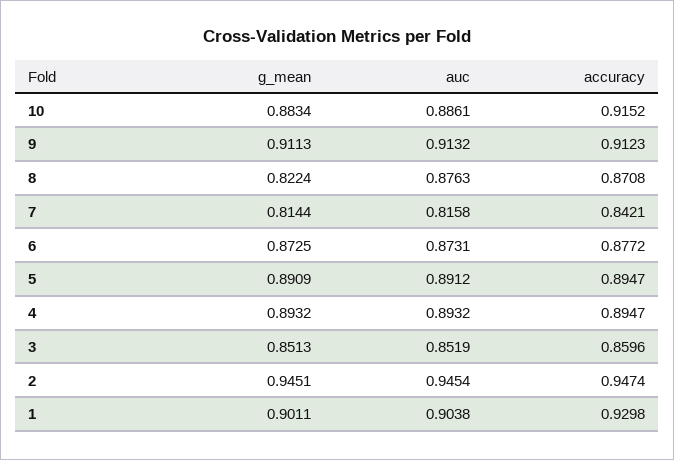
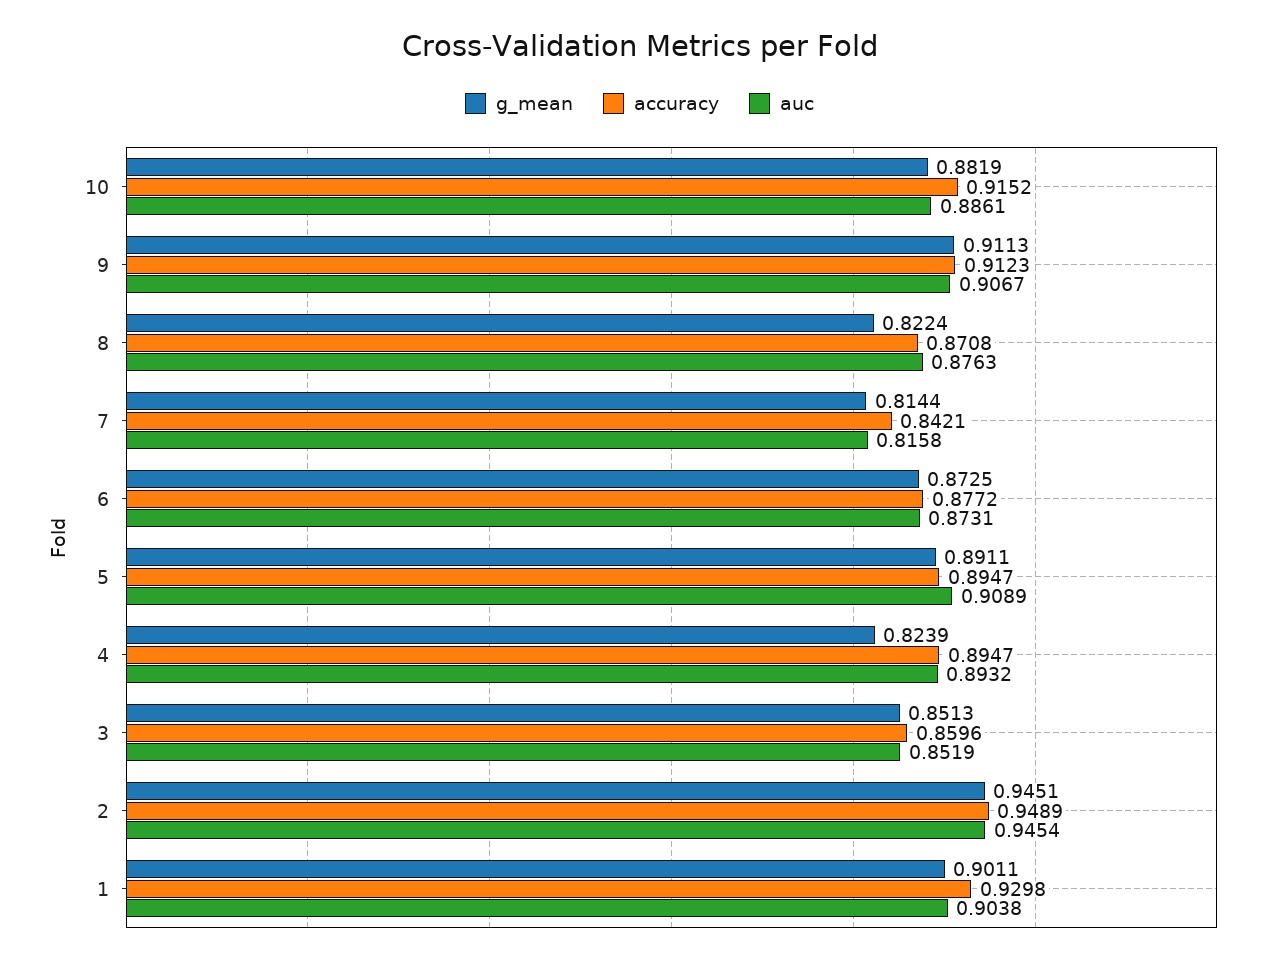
g_mean, 10: 0.8834 -> 0.8819
auc, 9: 0.9132 -> 0.9067
g_mean, 5: 0.8909 -> 0.8911
auc, 5: 0.8912 -> 0.9089
g_mean, 4: 0.8932 -> 0.8239
accuracy, 2: 0.9474 -> 0.9489

